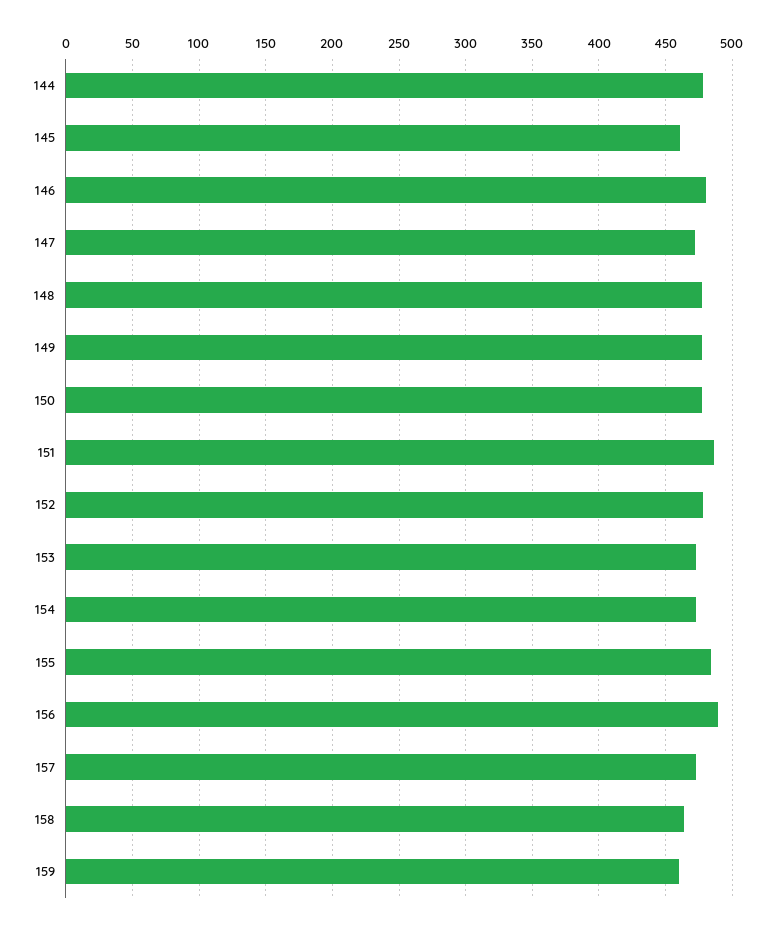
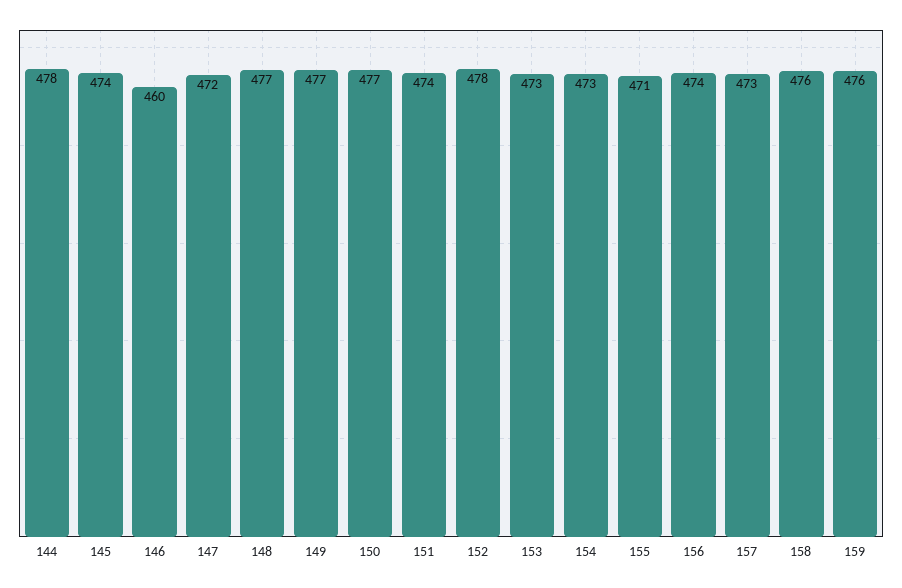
145: 460 -> 474
146: 480 -> 460
151: 485 -> 474
155: 485 -> 471
156: 490 -> 474
158: 465 -> 476
159: 460 -> 476

